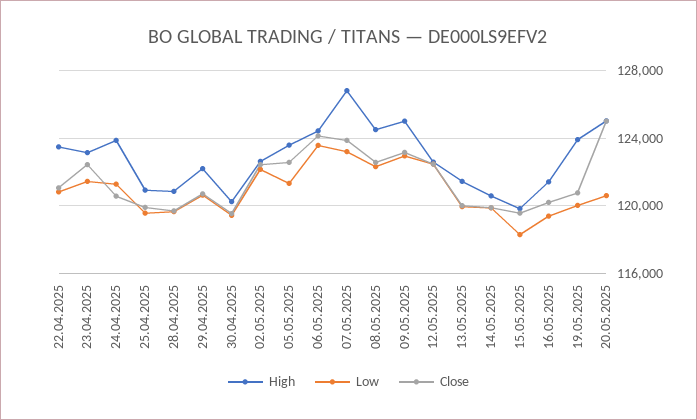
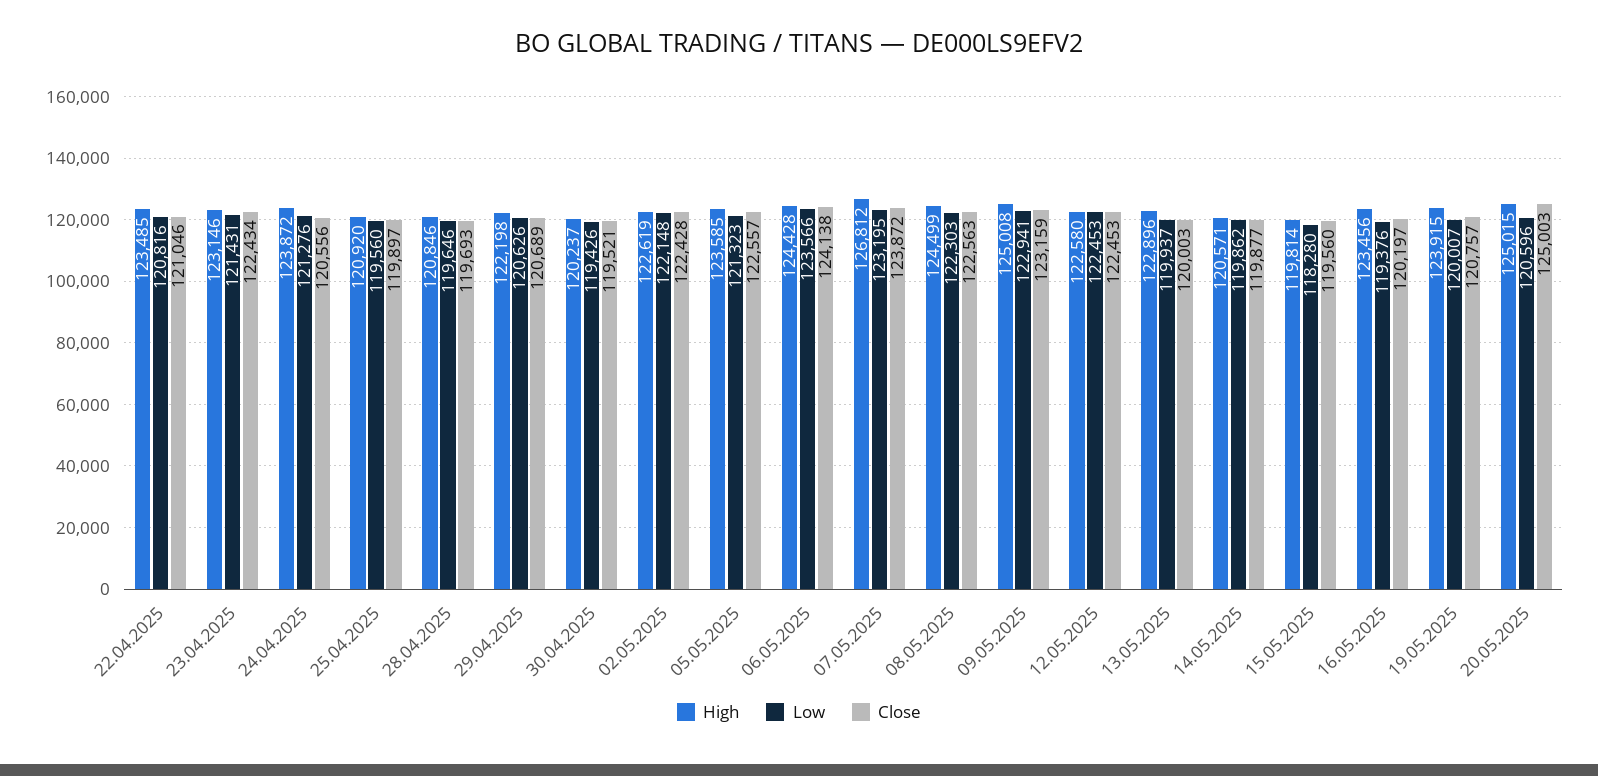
High, 13.05.2025: 121500 -> 122896
High, 16.05.2025: 121500 -> 123456

